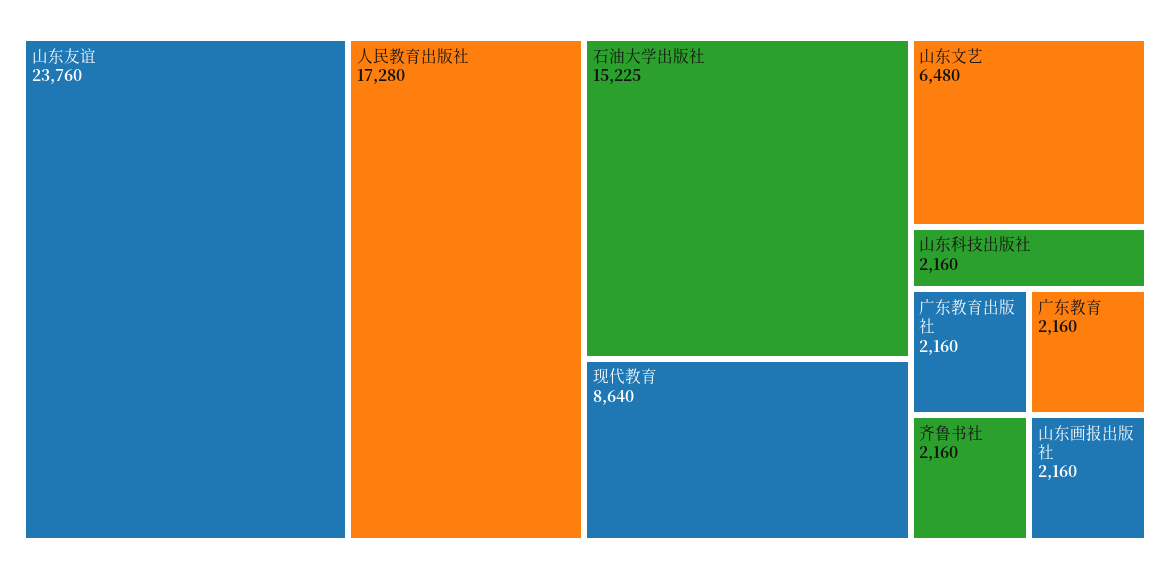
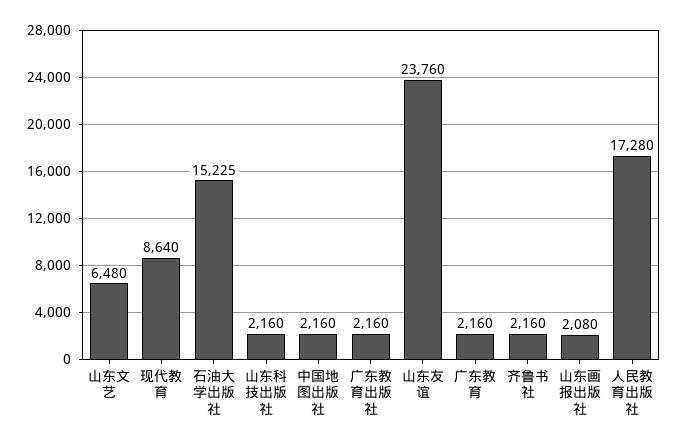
山东画报出版社: 2160 -> 2080
中国地图出版社: none -> 2160

